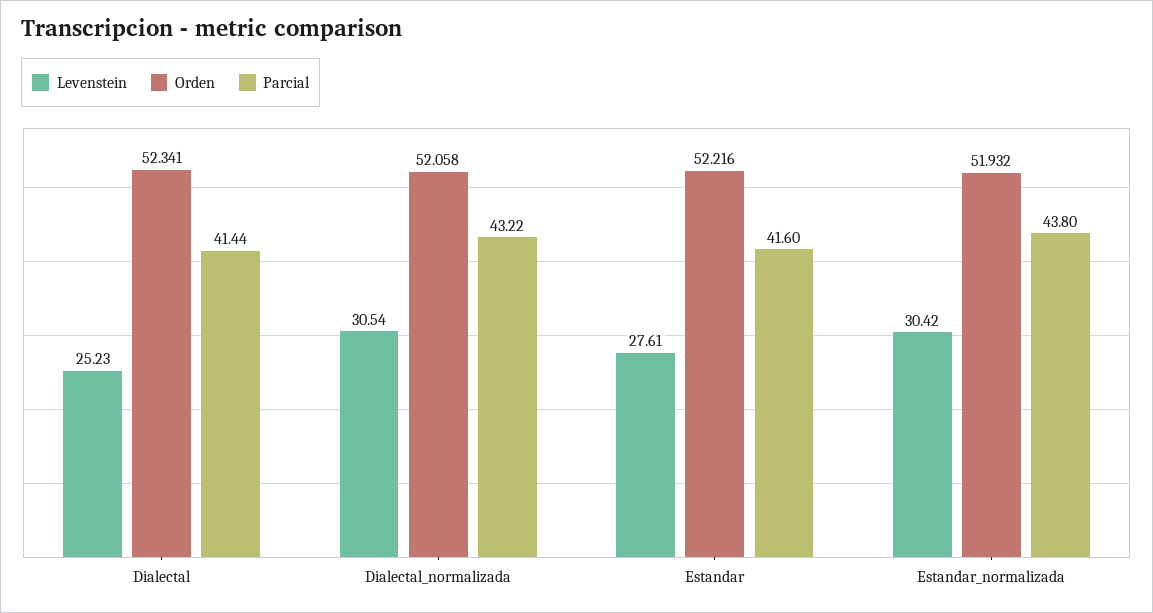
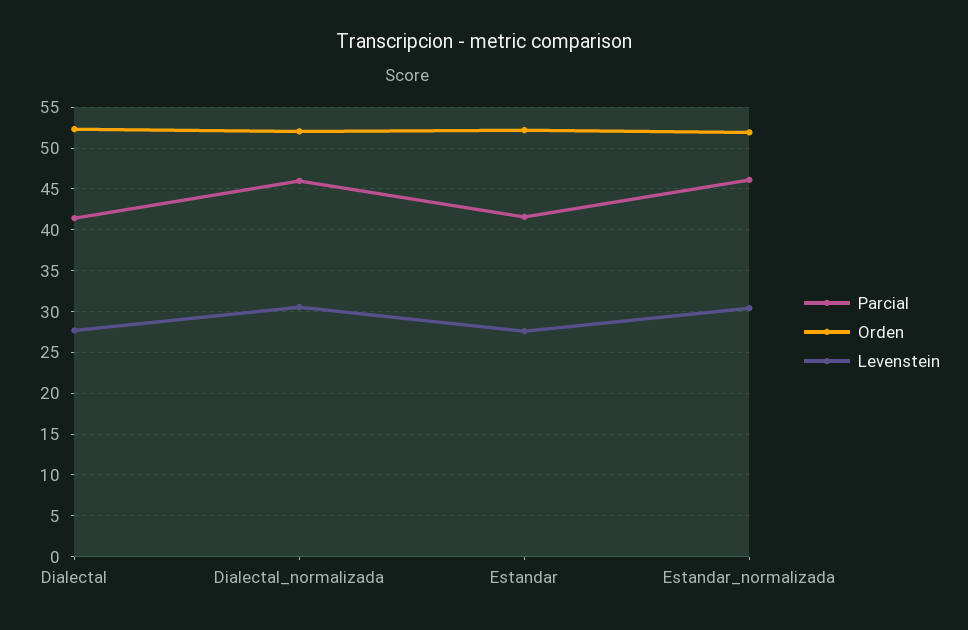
Levenstein, Dialectal: 25.23 -> 28
Parcial, Dialectal_normalizada: 43.22 -> 46
Parcial, Estandar_normalizada: 43.8 -> 46

